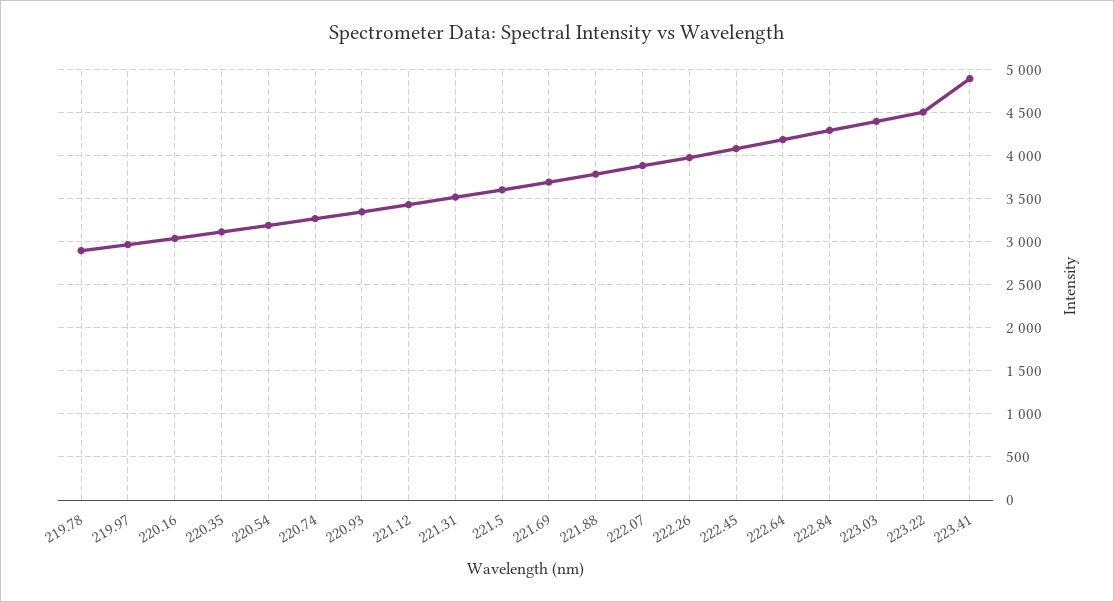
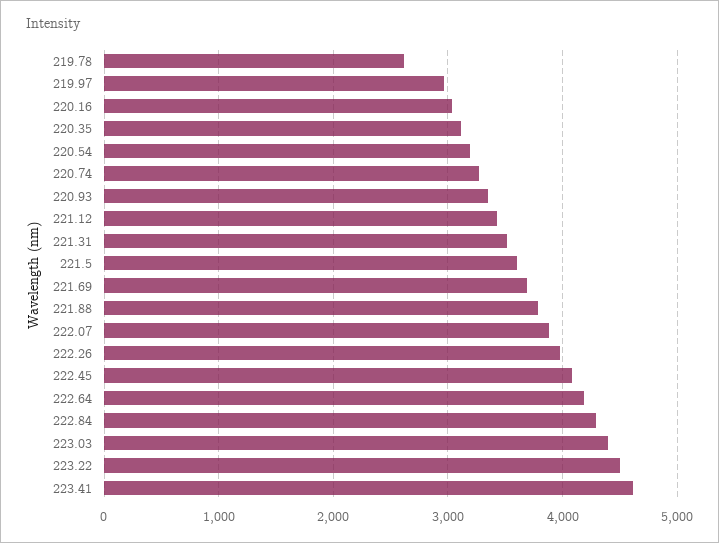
219.78: 2900 -> 2600
223.41: 4900 -> 4600

